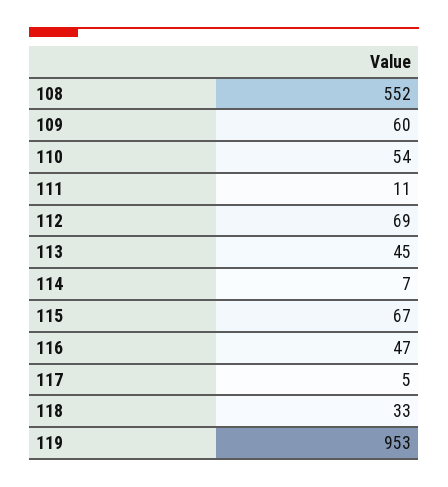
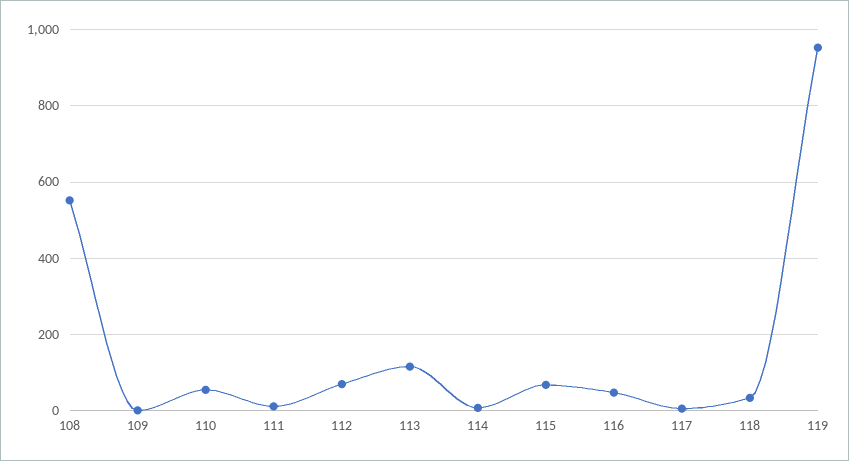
109: 60 -> 0
113: 45 -> 120

